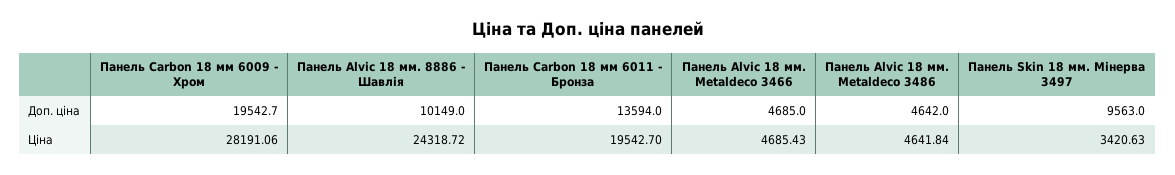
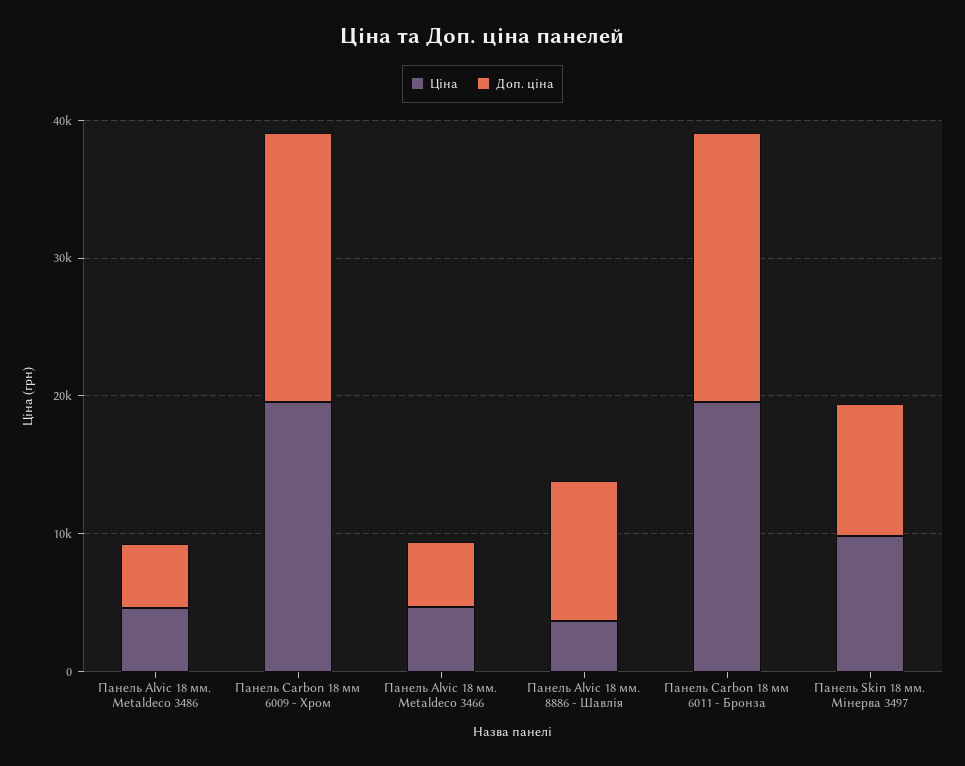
Доп. ціна, Панель Carbon 18 мм 6011 - Бронза: 13594 -> 20000
Ціна, Панель Carbon 18 мм 6009 - Хром: 28191.06 -> 20000
Ціна, Панель Alvic 18 мм. 8886 - Шавлія: 24318.72 -> 4000
Ціна, Панель Skin 18 мм. Мінерва 3497: 3420.63 -> 10000

